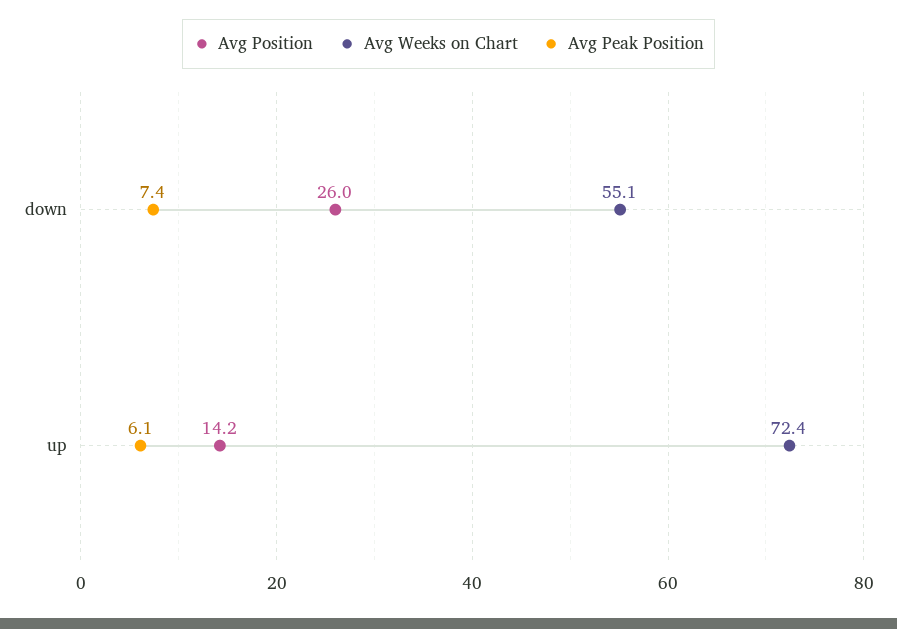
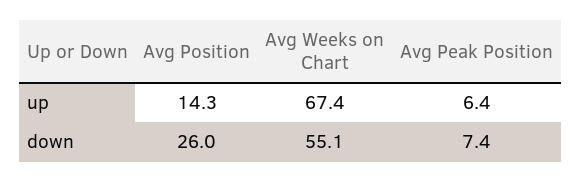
Avg Position, up: 14.2 -> 14.3
Avg Weeks on Chart, up: 72.4 -> 67.4
Avg Peak Position, up: 6.1 -> 6.4

